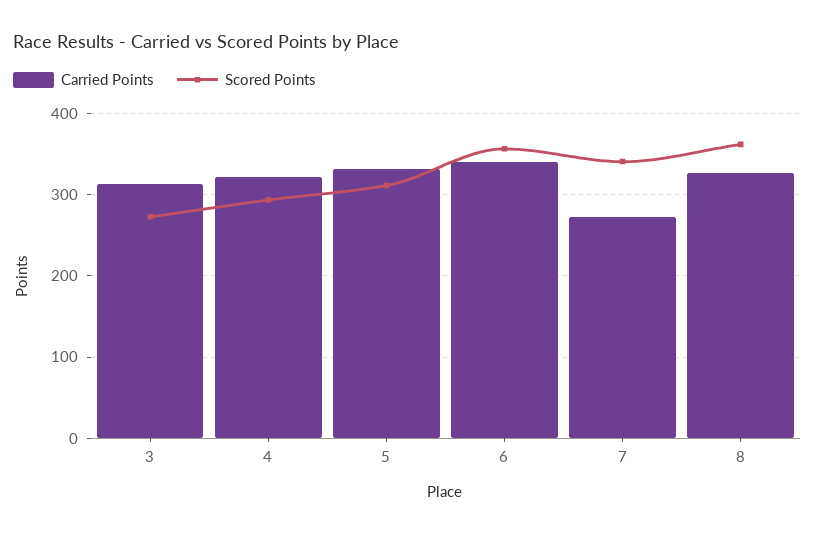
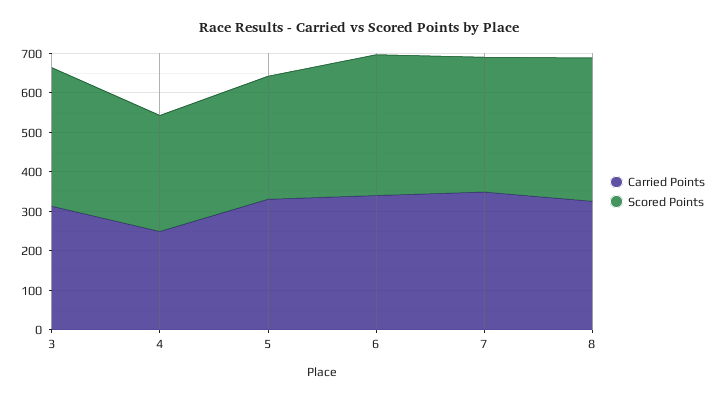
Scored Points, 3: 270 -> 350
Carried Points, 4: 320 -> 250
Carried Points, 7: 270 -> 350

